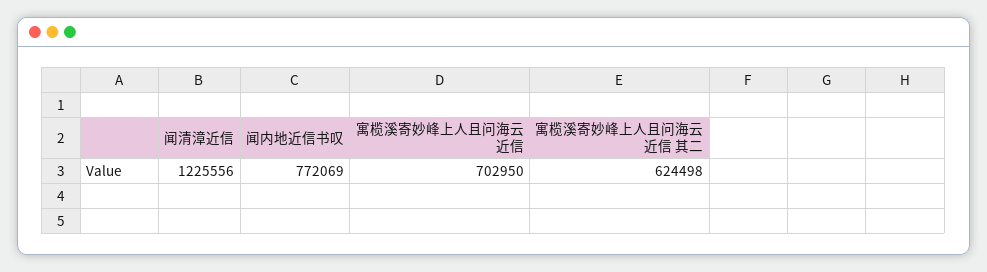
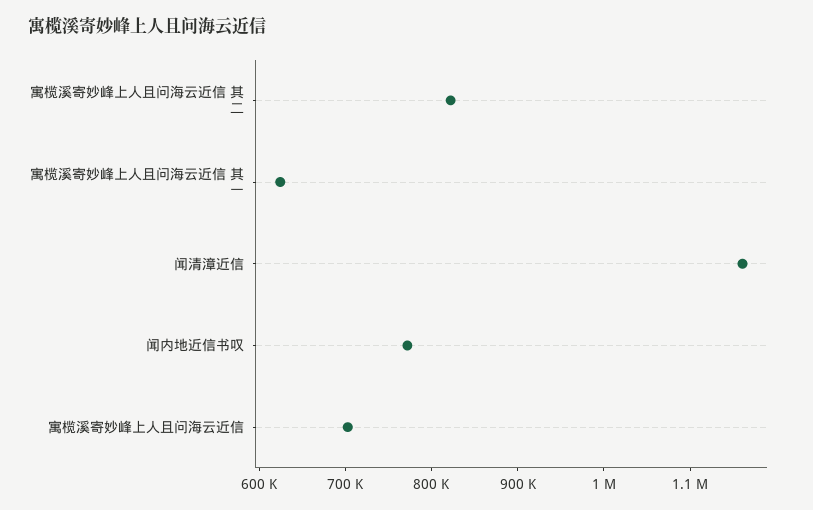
闻清漳近信: 1225556 -> 1160000
寓榄溪寄妙峰上人且问海云近信 其二: 624498 -> 820000
寓榄溪寄妙峰上人且问海云近信 其一: none -> 620000

